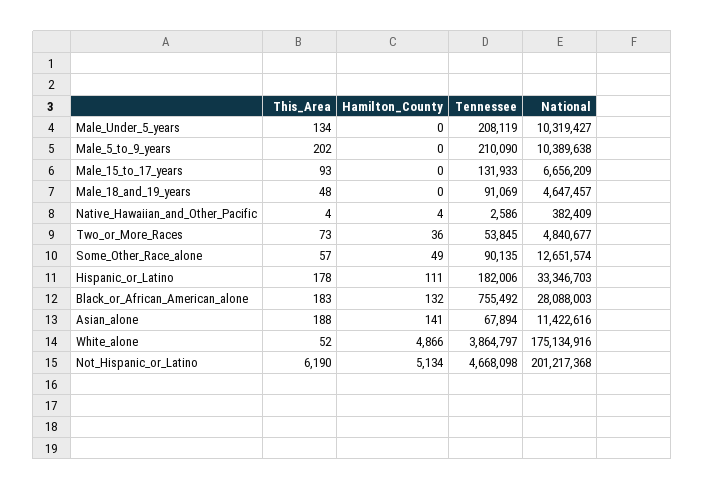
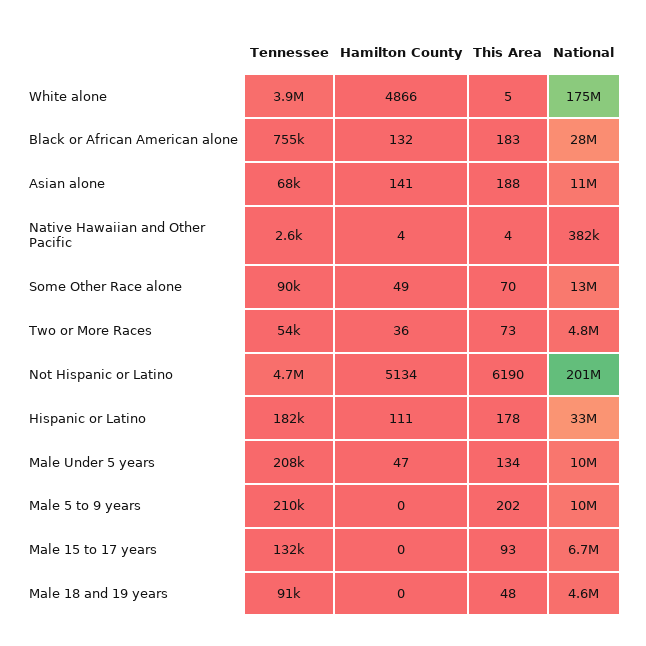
Hamilton_County, Male_Under_5_years: 0 -> 47
This_Area, Some_Other_Race_alone: 57 -> 70
This_Area, White_alone: 52 -> 5

